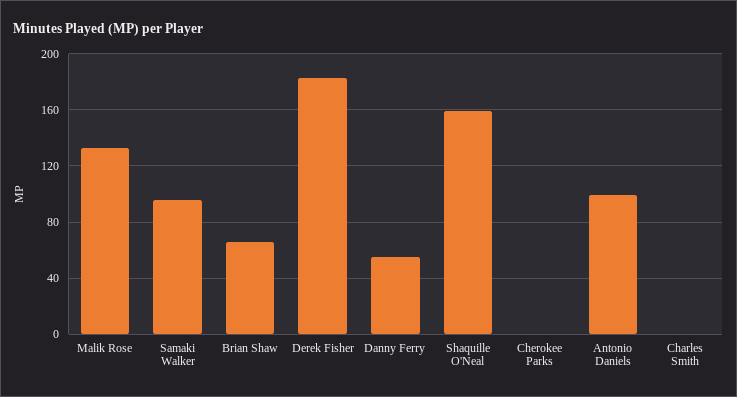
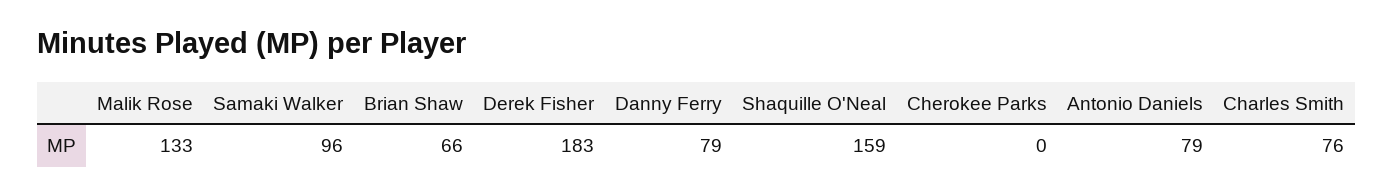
Danny Ferry: 55 -> 79
Antonio Daniels: 100 -> 79
Charles Smith: 0 -> 76

